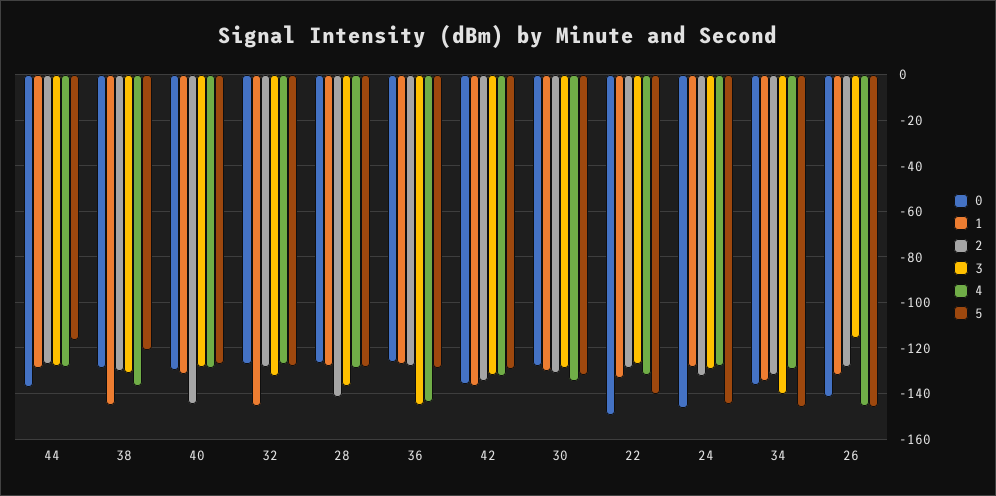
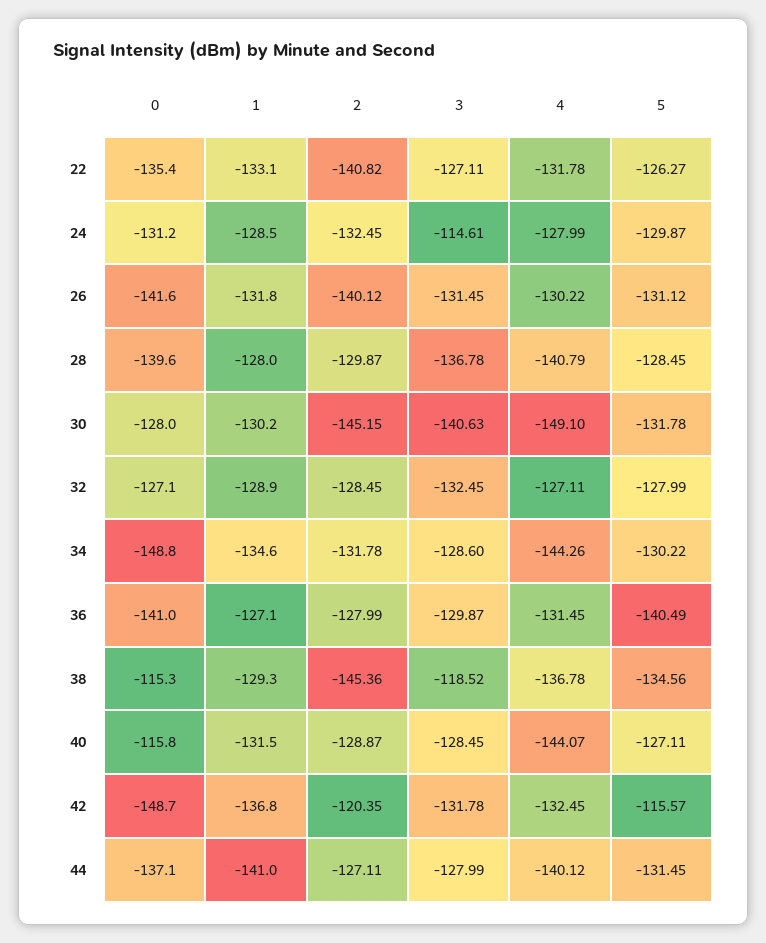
1, 44: -130 -> -141
4, 44: -130 -> -140.12
5, 44: -115 -> -131.45
0, 38: -130 -> -115.3
1, 38: -145 -> -129.3
2, 38: -130 -> -145.36
3, 38: -130 -> -118.52
5, 38: -120 -> -134.56
0, 40: -130 -> -115.8
2, 40: -145 -> -128.87
4, 40: -130 -> -144.07
1, 32: -145 -> -128.9
0, 28: -125 -> -139.6
2, 28: -140 -> -129.87
4, 28: -130 -> -140.79
0, 36: -125 -> -141
3, 36: -145 -> -129.87
4, 36: -145 -> -131.45
5, 36: -130 -> -140.49
0, 42: -135 -> -148.7
2, 42: -135 -> -120.35
5, 42: -130 -> -115.57
2, 30: -130 -> -145.15
3, 30: -130 -> -140.63
4, 30: -135 -> -149.1
0, 22: -150 -> -135.4
2, 22: -130 -> -140.82
5, 22: -140 -> -126.27
0, 24: -145 -> -131.2
3, 24: -130 -> -114.61
5, 24: -145 -> -129.87
0, 34: -135 -> -148.8
3, 34: -140 -> -128.6
4, 34: -130 -> -144.26
5, 34: -145 -> -130.22
2, 26: -130 -> -140.12
3, 26: -115 -> -131.45
4, 26: -145 -> -130.22
5, 26: -145 -> -131.12

